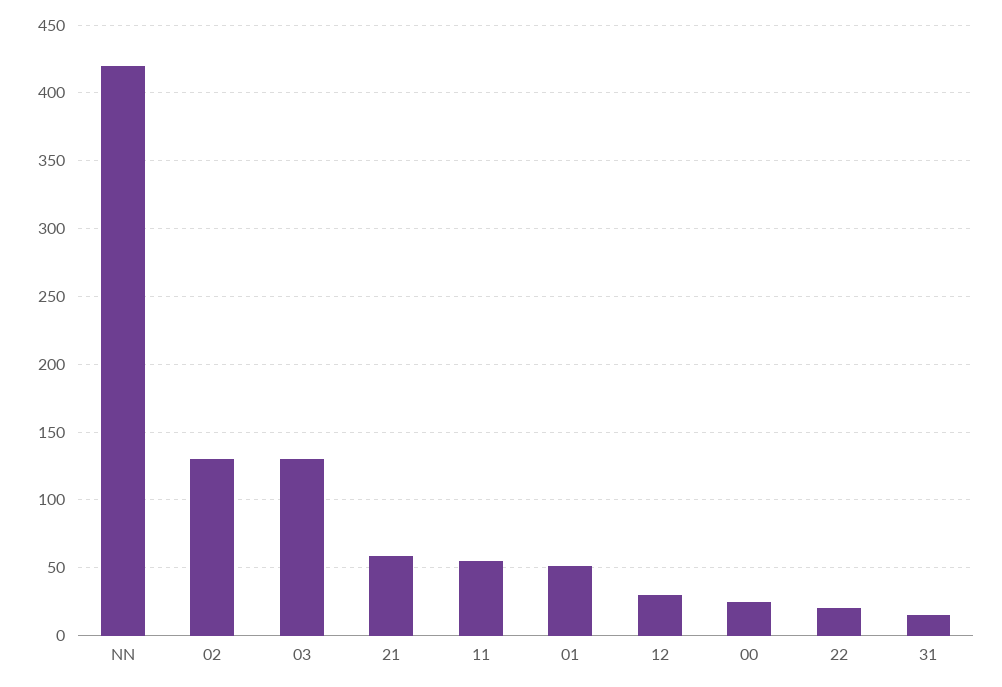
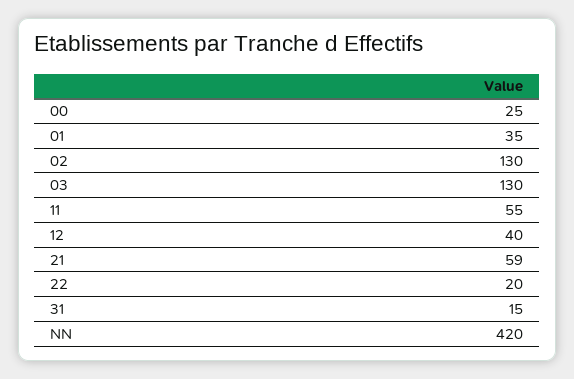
01: 50 -> 35
12: 30 -> 40

